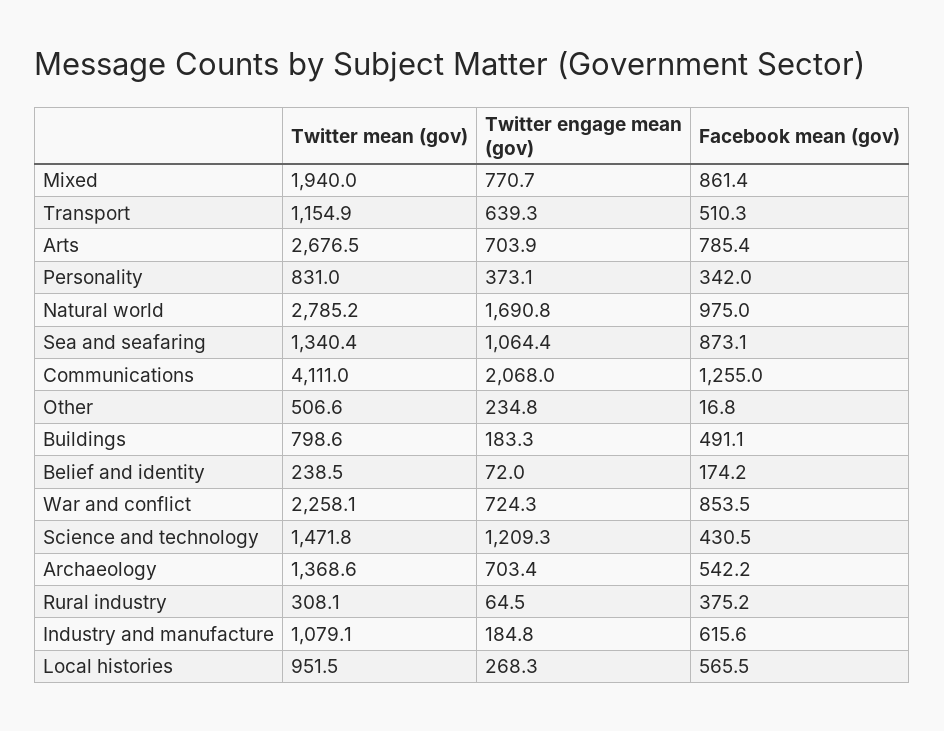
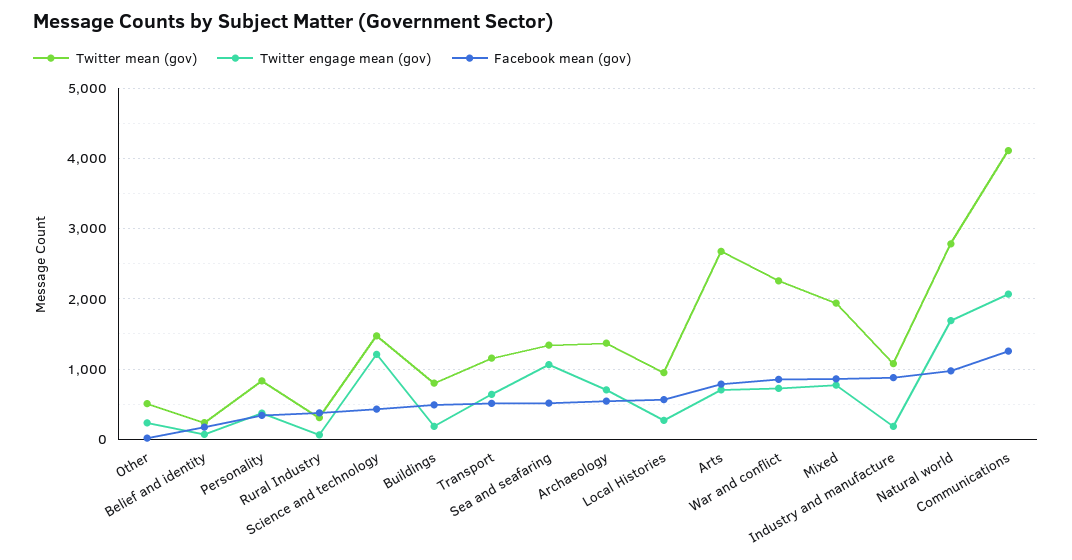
Facebook mean (gov), Sea and seafaring: 873.1 -> 500
Facebook mean (gov), Industry and manufacture: 615.6 -> 900

